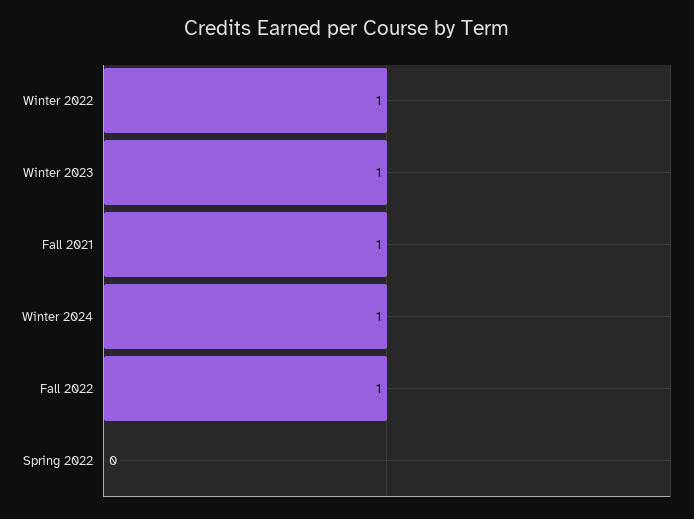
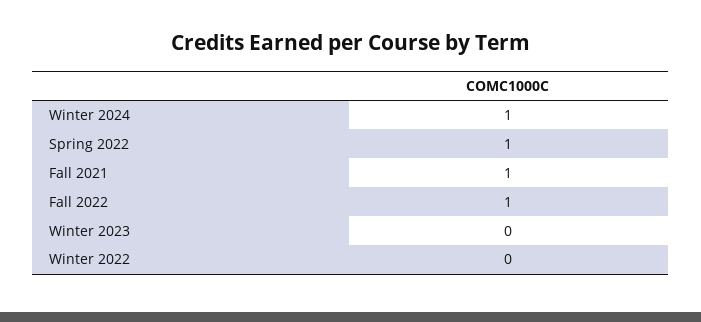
Winter 2022: 1 -> 0
Winter 2023: 1 -> 0
Spring 2022: 0 -> 1

